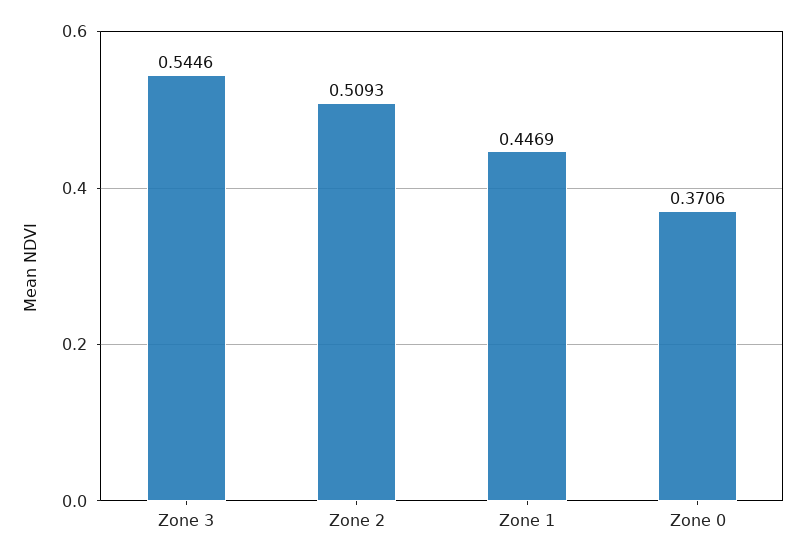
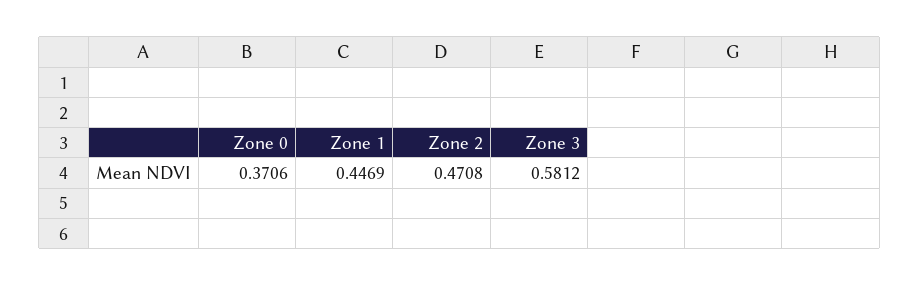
Zone 3: 0.5446 -> 0.5812
Zone 2: 0.5093 -> 0.4708

